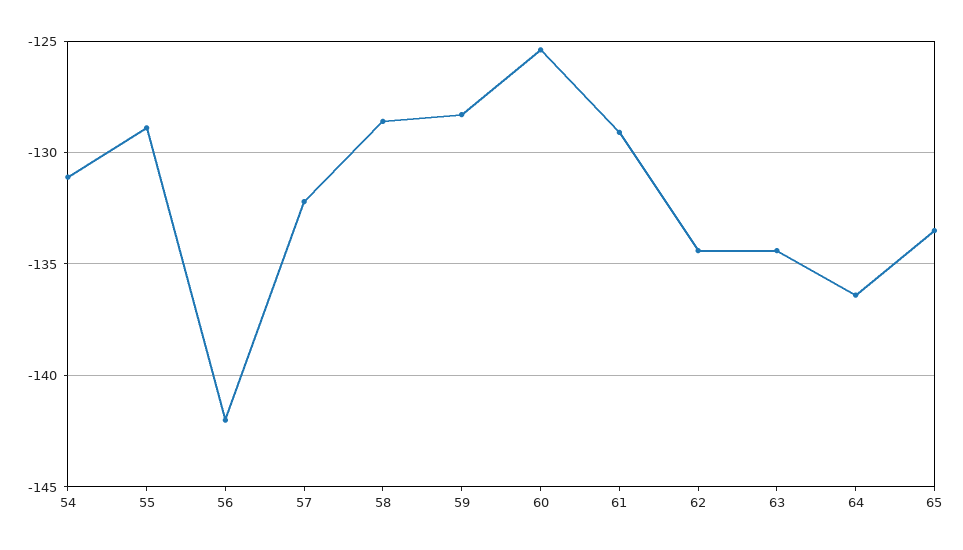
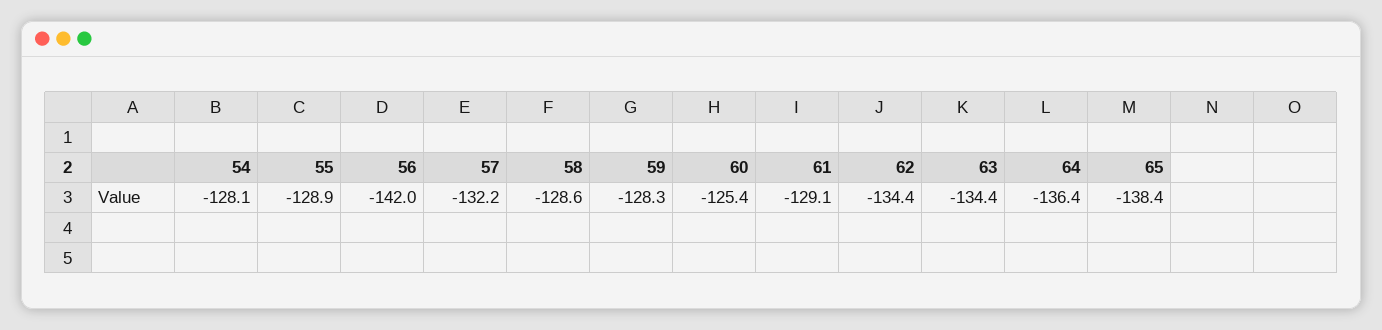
54: -131 -> -128.1
65: -133.5 -> -138.4

